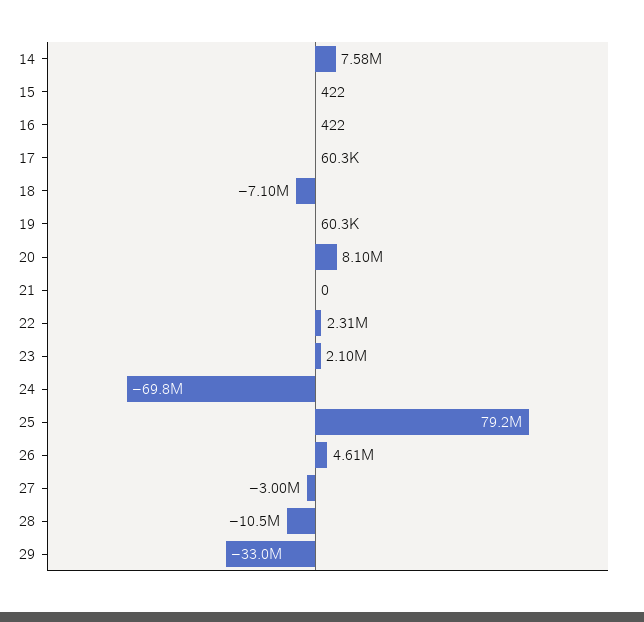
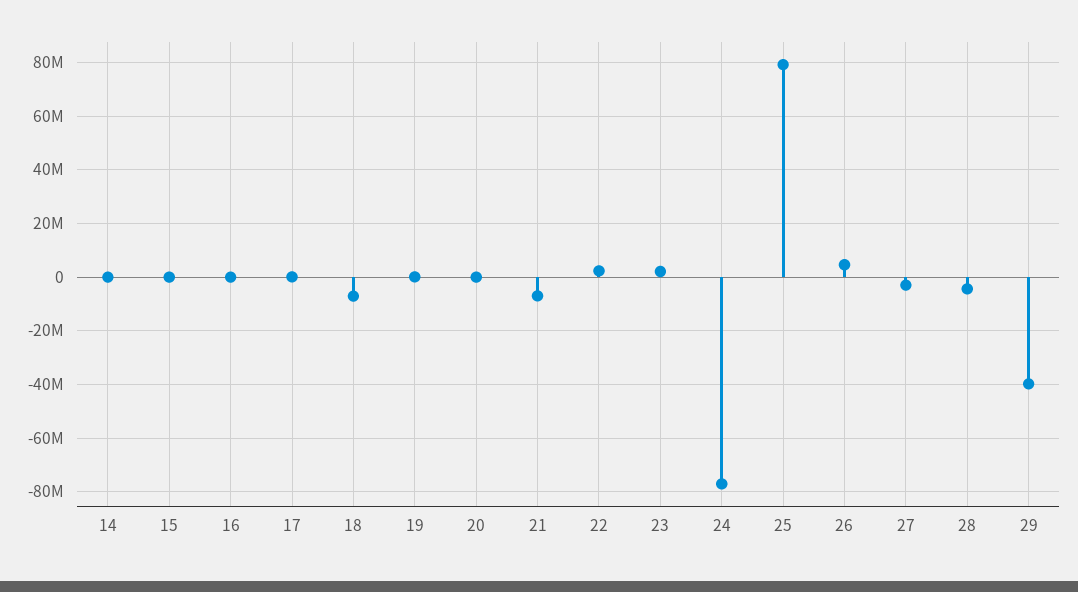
14: 7580000 -> 0
20: 8100000 -> 0
21: 0 -> -7500000
24: -69800000 -> -77500000
28: -10500000 -> -5000000
29: -33000000 -> -40000000

